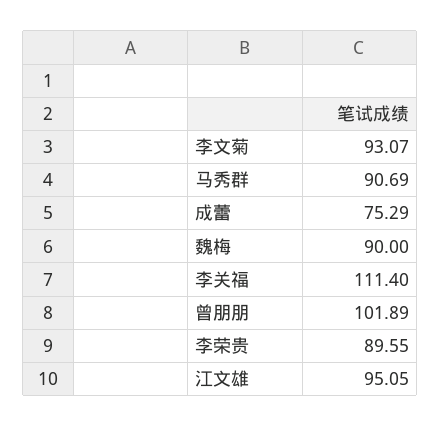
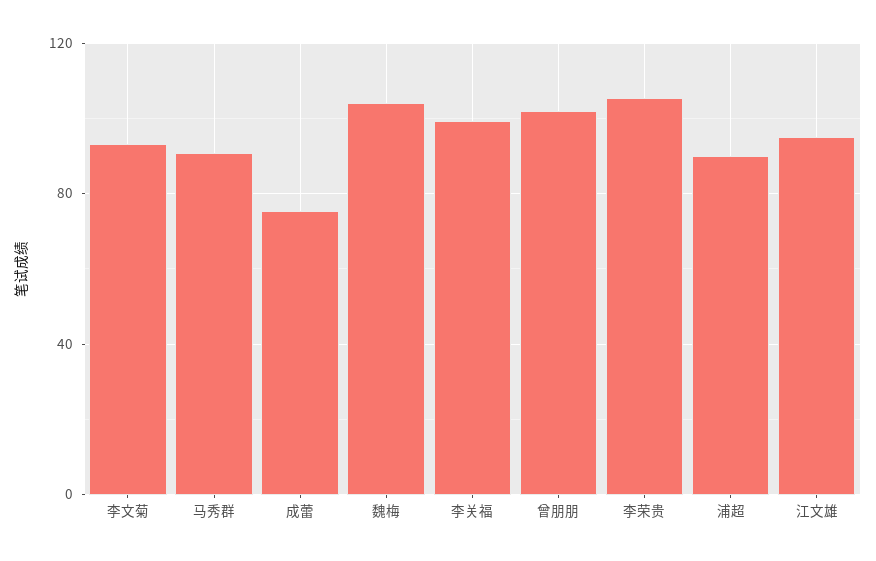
魏梅: 90 -> 105
李关福: 111.4 -> 100
李荣贵: 89.55 -> 105
浦超: none -> 90

